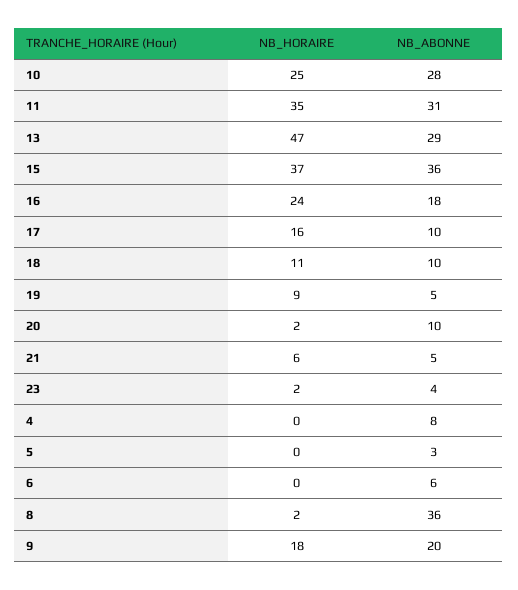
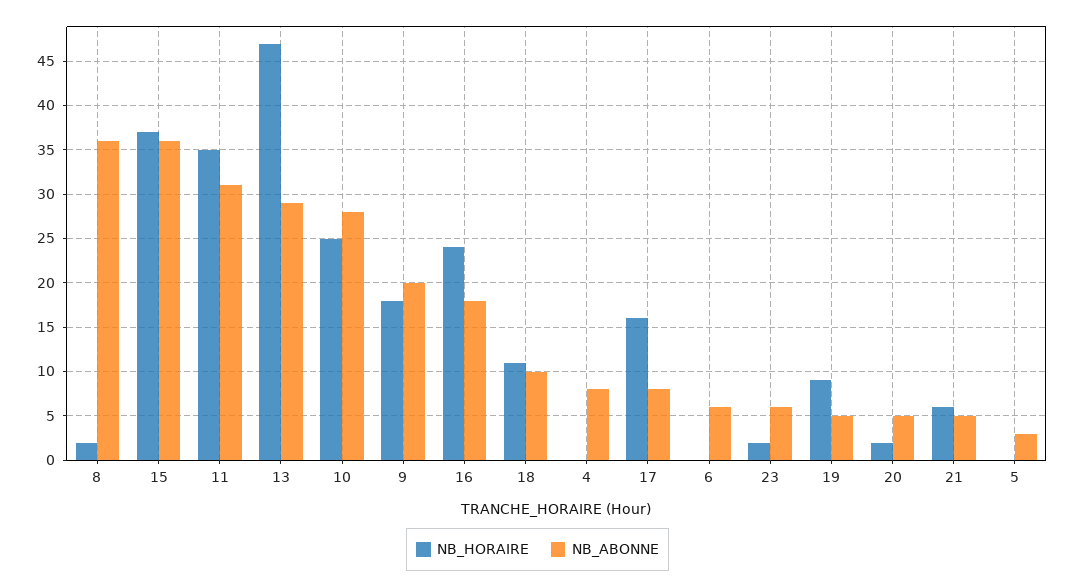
NB_ABONNE, 17: 10 -> 8
NB_ABONNE, 20: 10 -> 5
NB_ABONNE, 23: 4 -> 6

